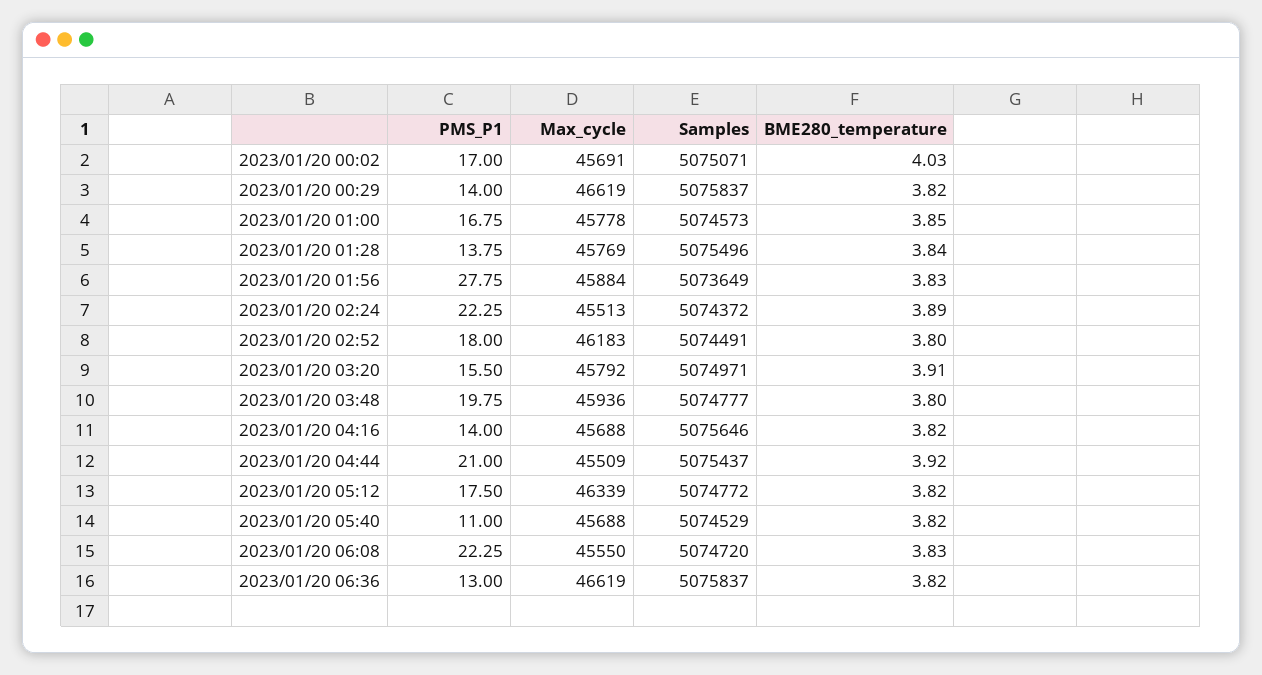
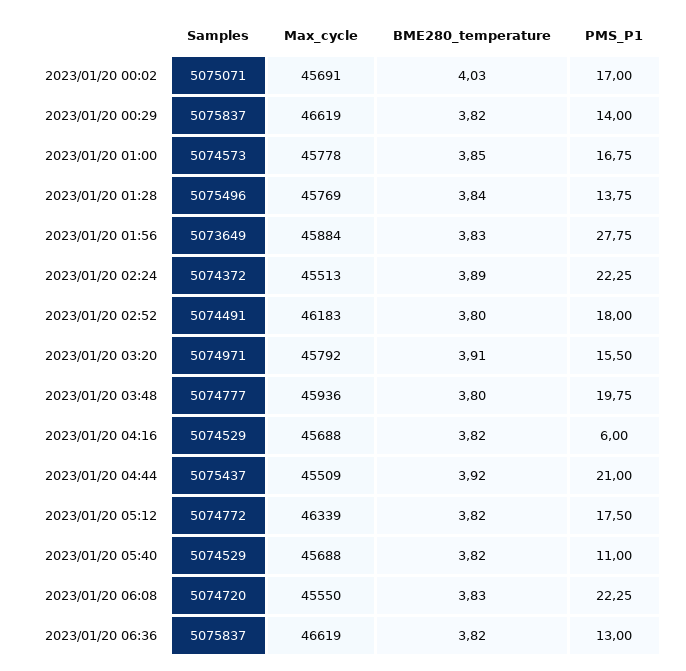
PMS_P1, 2023/01/20 04:16: 14 -> 6
Samples, 2023/01/20 04:16: 5075646 -> 5074529

